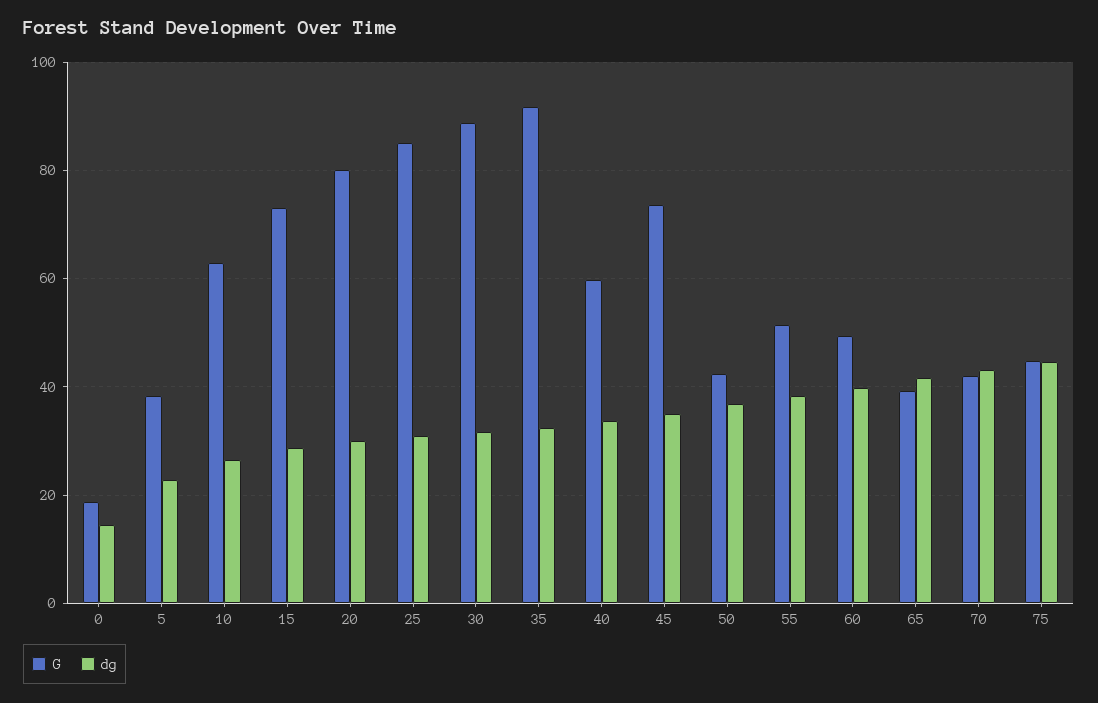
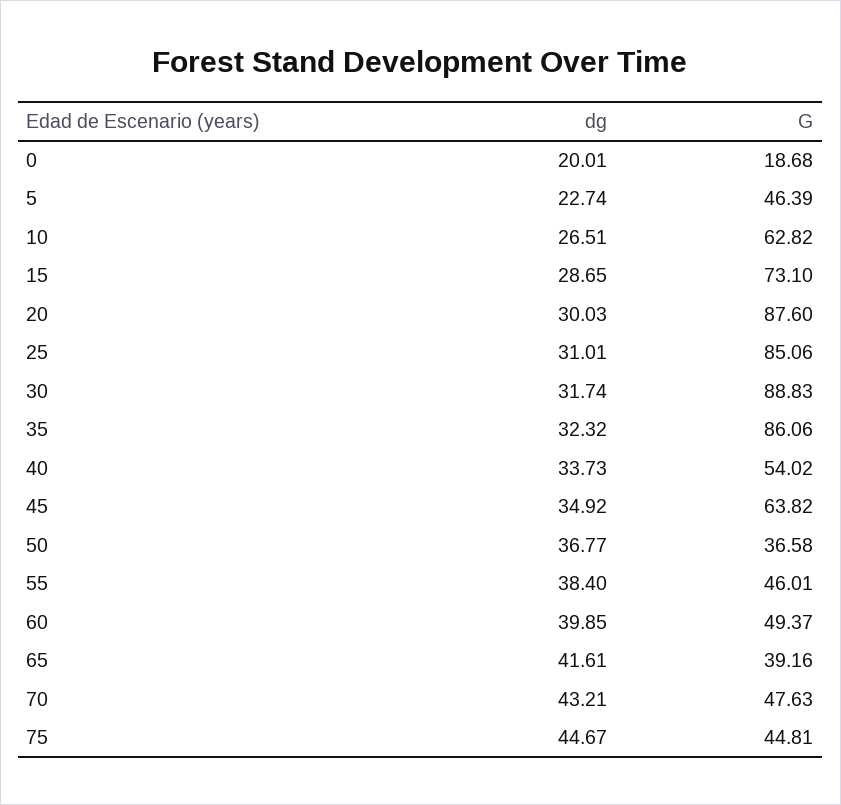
dg, 0: 14 -> 20.01
G, 5: 38 -> 46.39
G, 20: 80 -> 87.6
G, 35: 92 -> 86.06
G, 40: 60 -> 54.02
G, 45: 74 -> 63.82
G, 50: 42 -> 36.58
G, 55: 52 -> 46.01
G, 70: 42 -> 47.63

